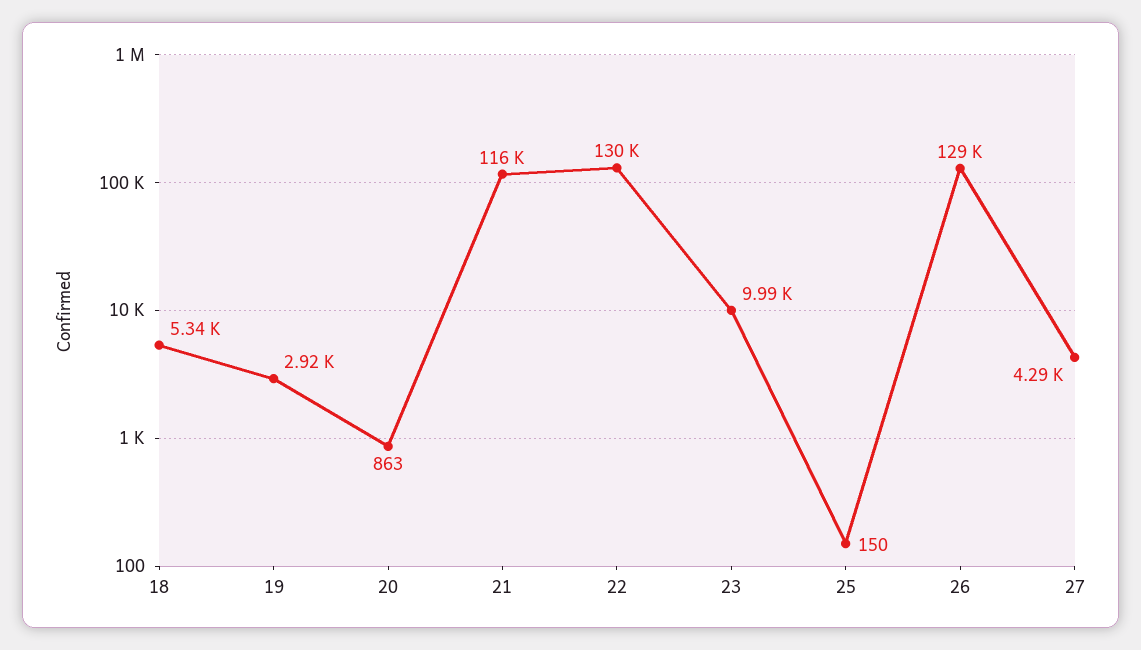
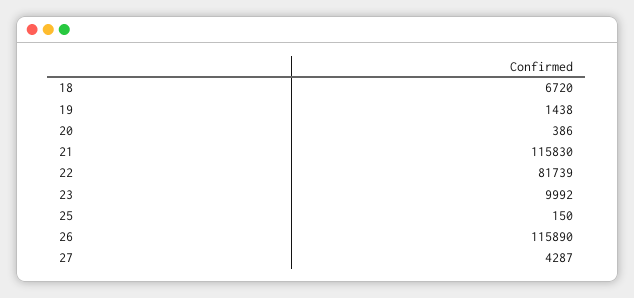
18: 5340 -> 6720
19: 2920 -> 1438
20: 863 -> 386
22: 130000 -> 81739
26: 129000 -> 115890

